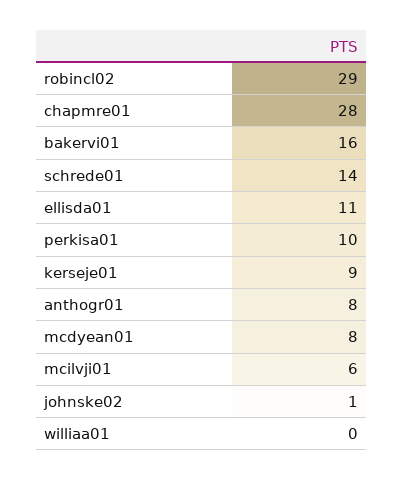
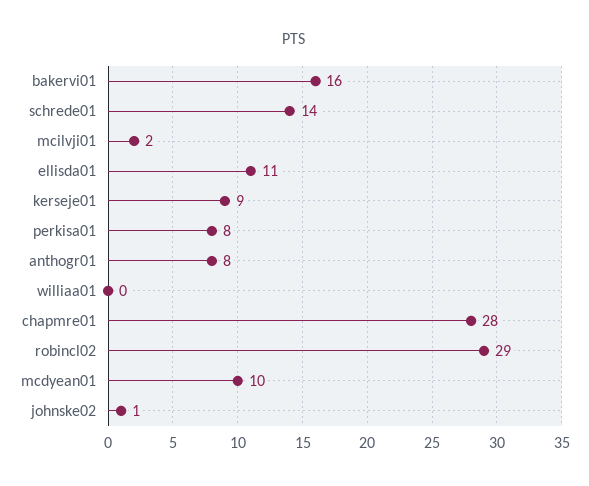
perkisa01: 10 -> 8
mcdyean01: 8 -> 10
mcilvji01: 6 -> 2

